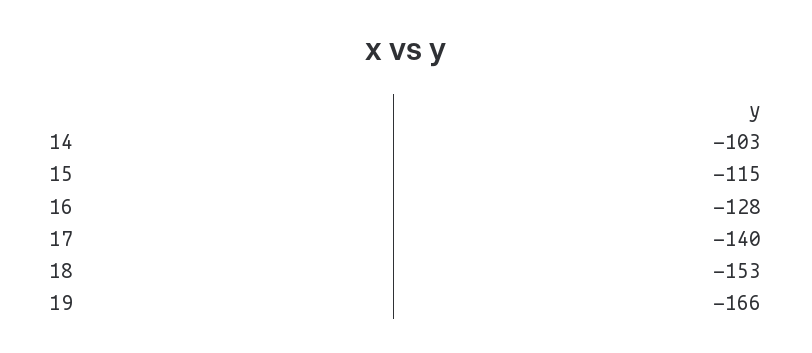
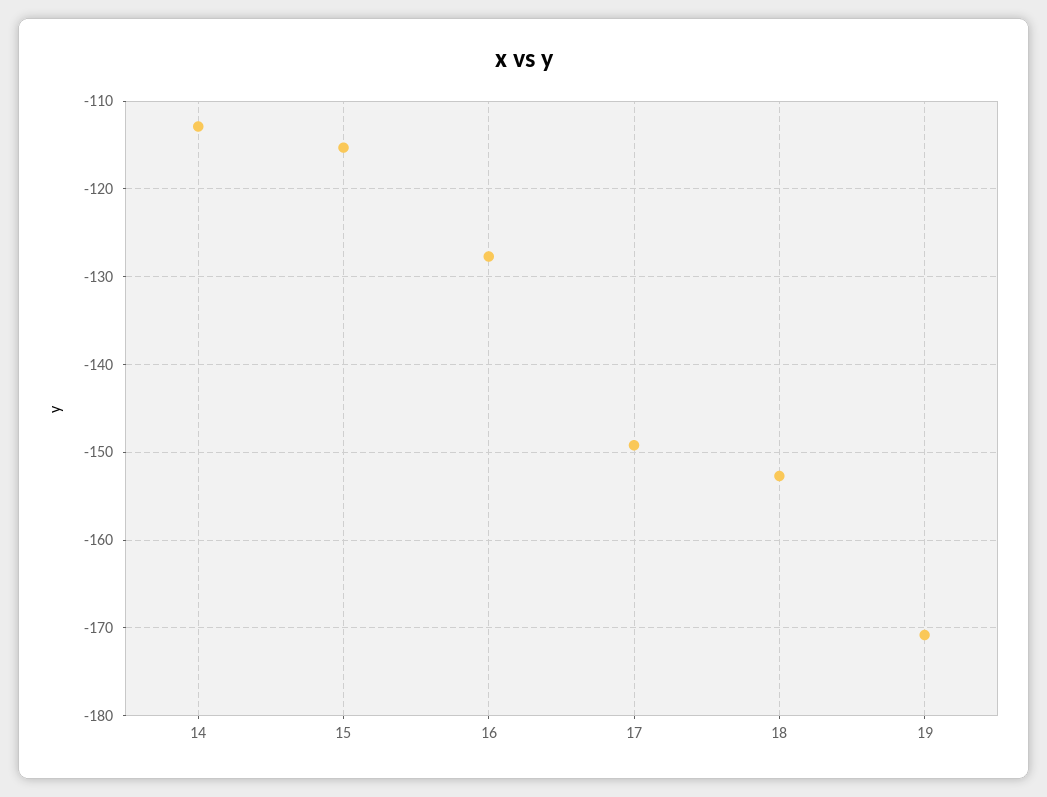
14: -103 -> -113
17: -140 -> -149
19: -166 -> -171

